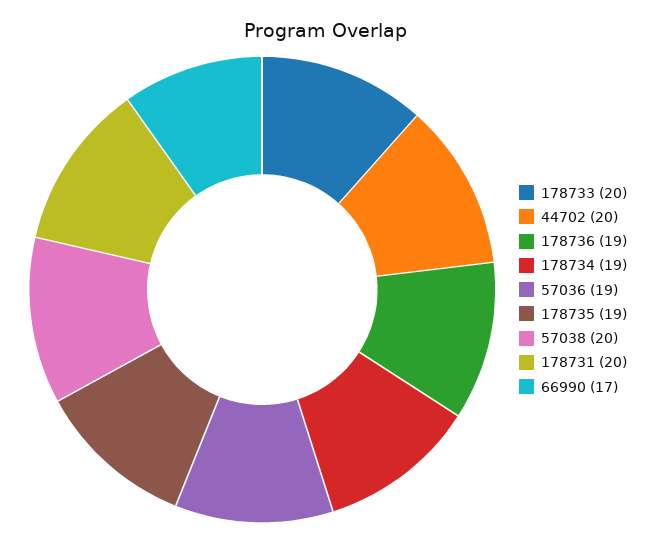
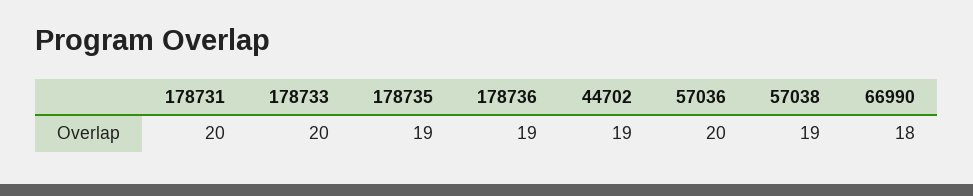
44702: 20 -> 19
178734: 19 -> none
57036: 19 -> 20
57038: 20 -> 19
66990: 17 -> 18

